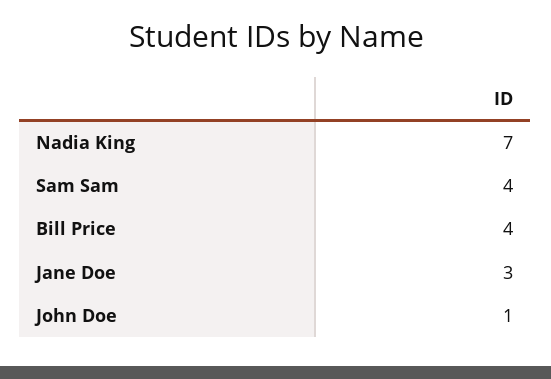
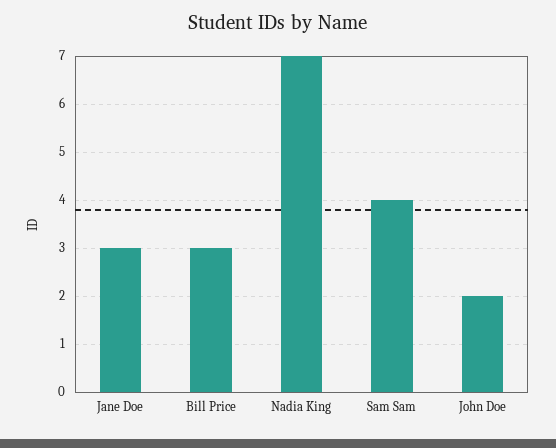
Bill Price: 4 -> 3
John Doe: 1 -> 2

